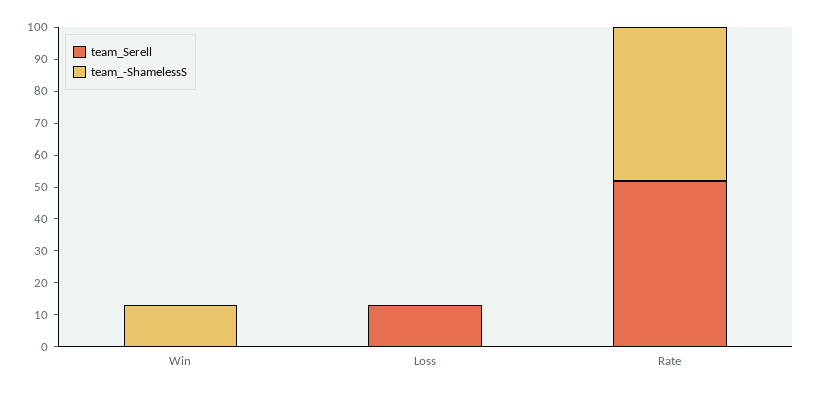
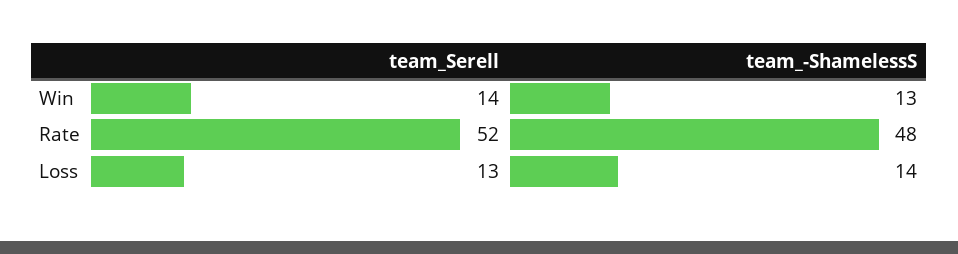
team_Serell, Win: 0 -> 14
team_-ShamelessS, Loss: 0 -> 14

